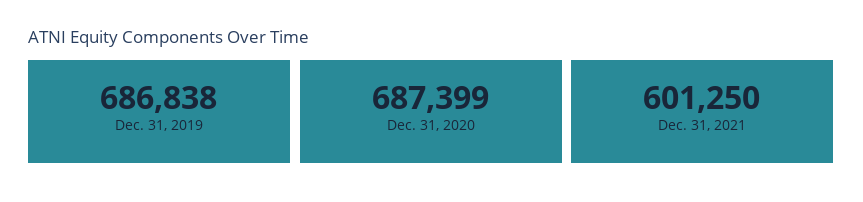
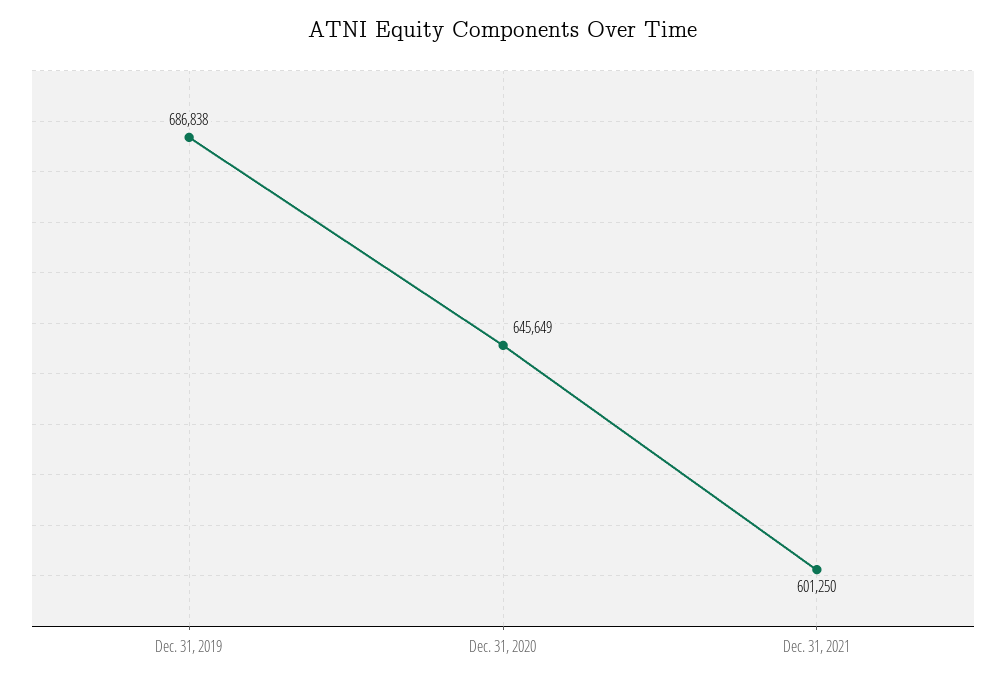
Dec. 31, 2020: 687399 -> 645649

